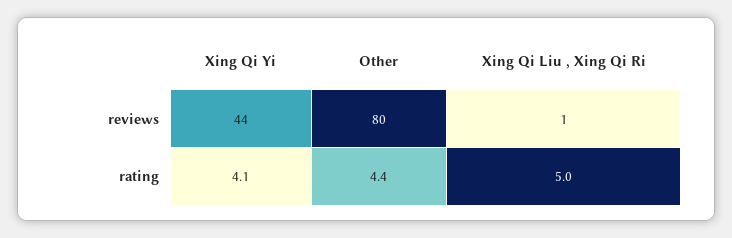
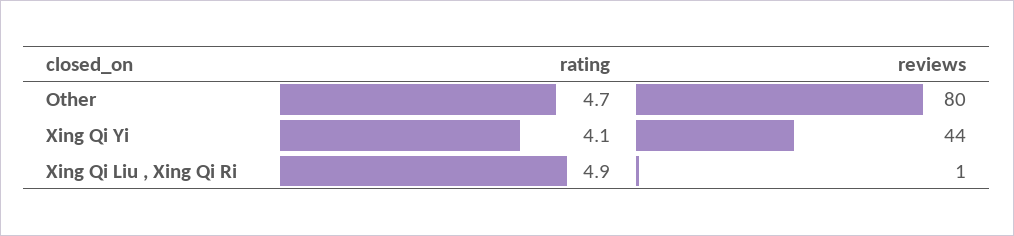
Other, rating: 4.4 -> 4.7
Xing Qi Liu , Xing Qi Ri, rating: 5 -> 4.9

